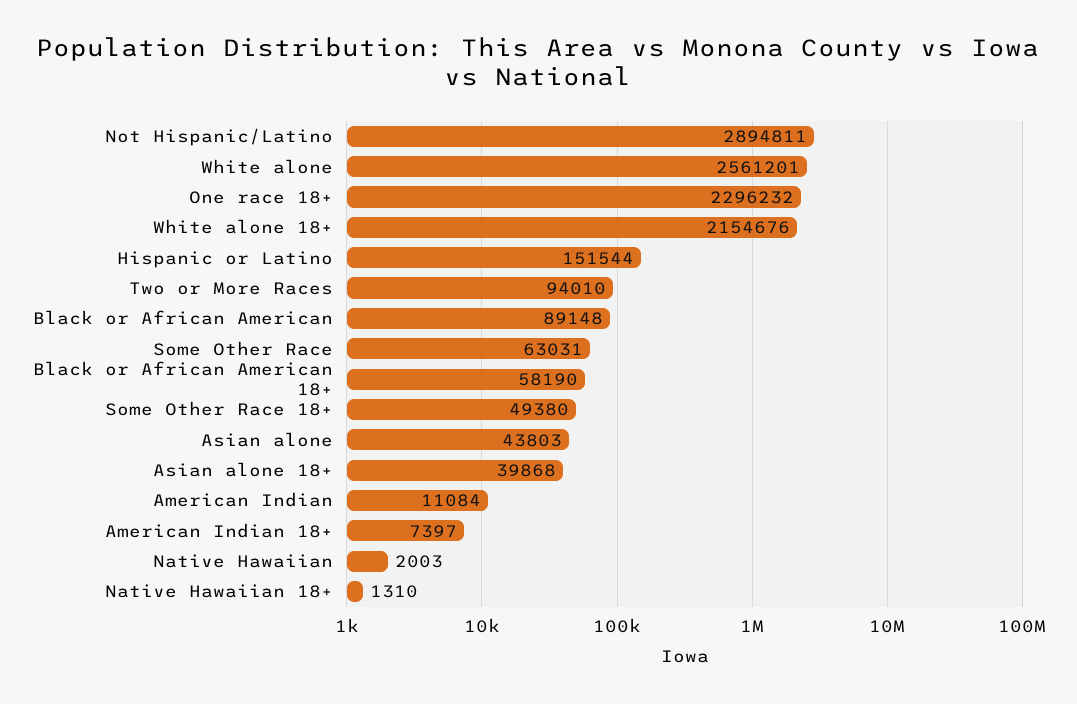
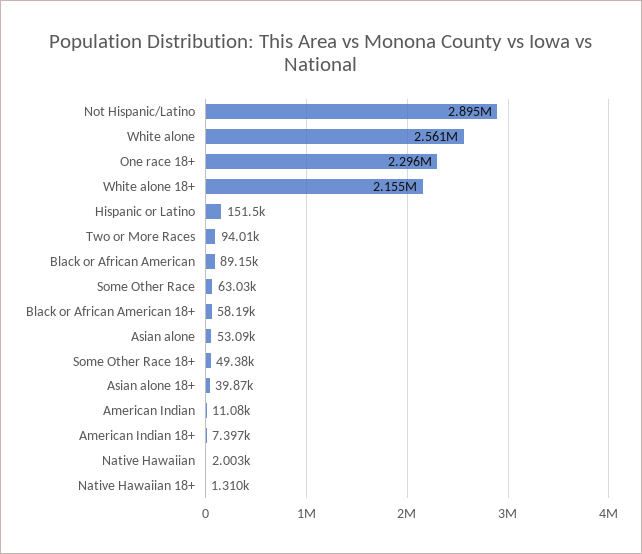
Asian alone: 43803 -> 53090

